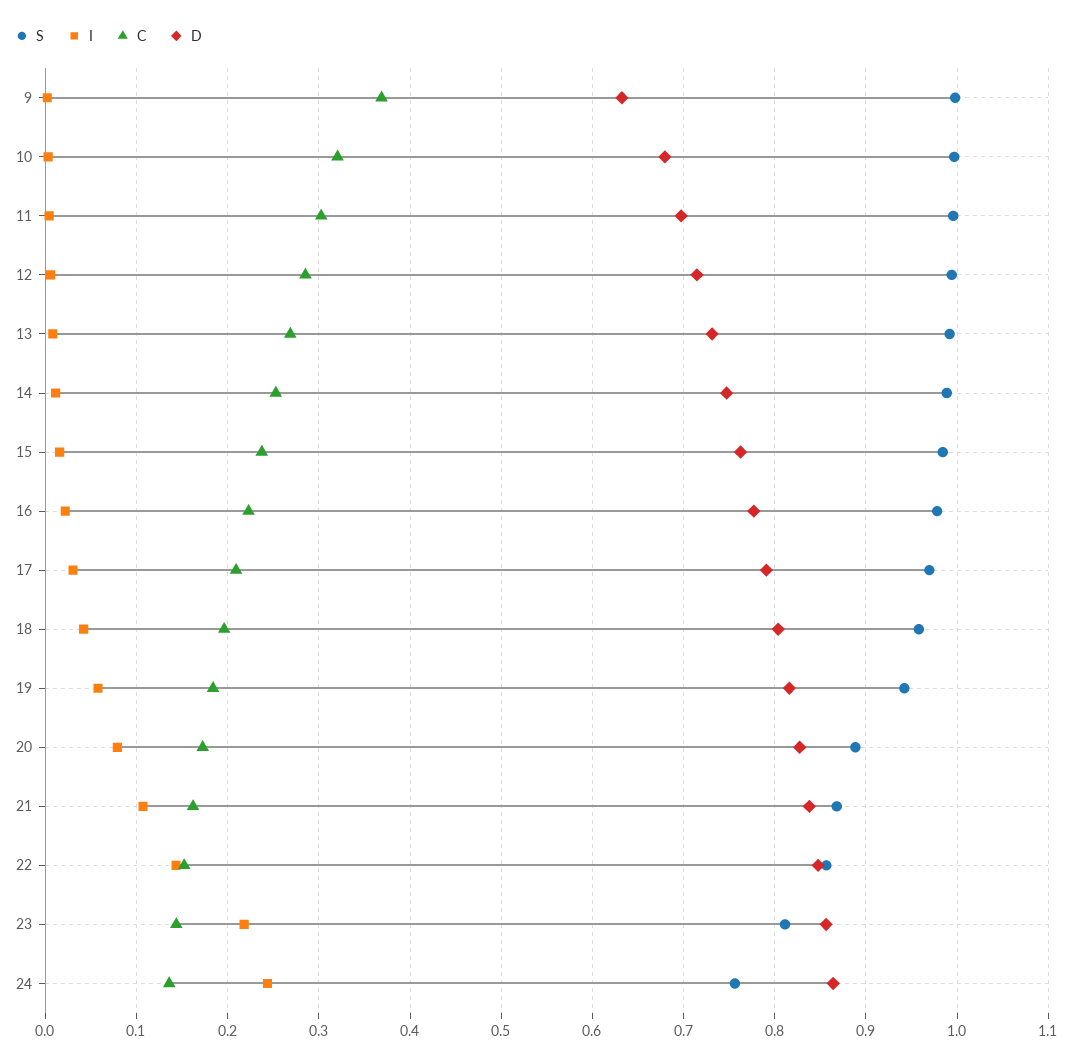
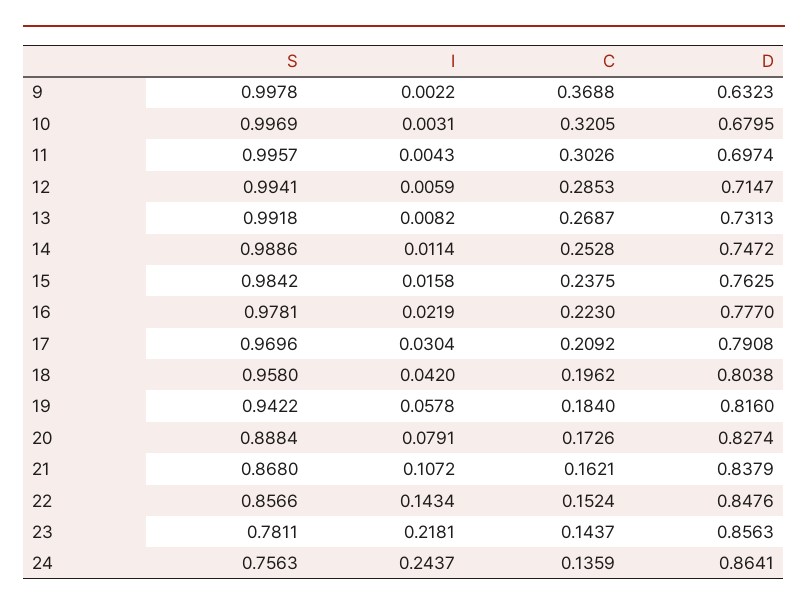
S, 23: 0.81 -> 0.7811

